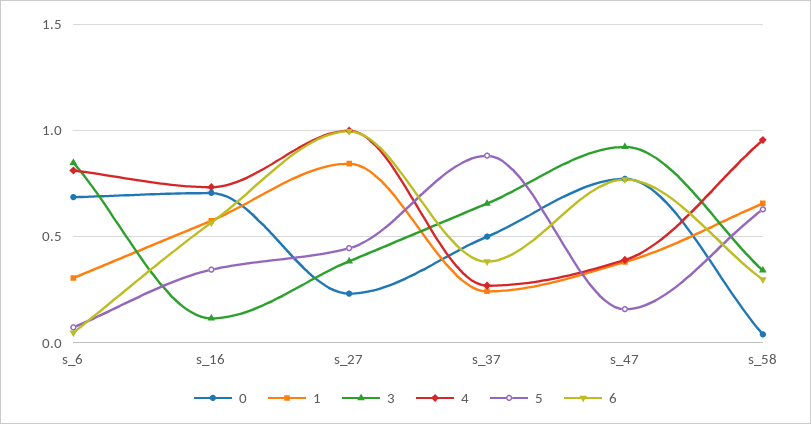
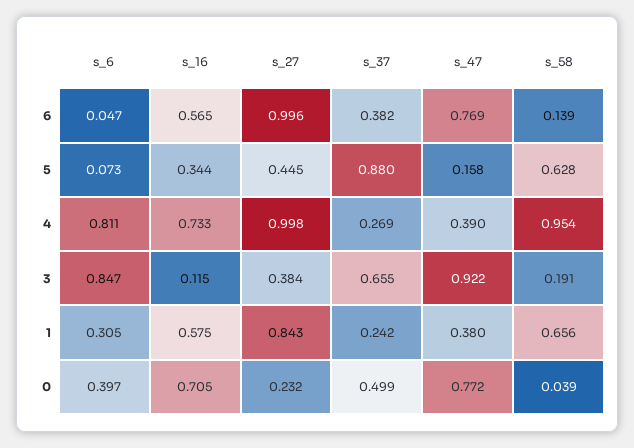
0, s_6: 0.7 -> 0.397
3, s_58: 0.35 -> 0.191
6, s_58: 0.3 -> 0.139

